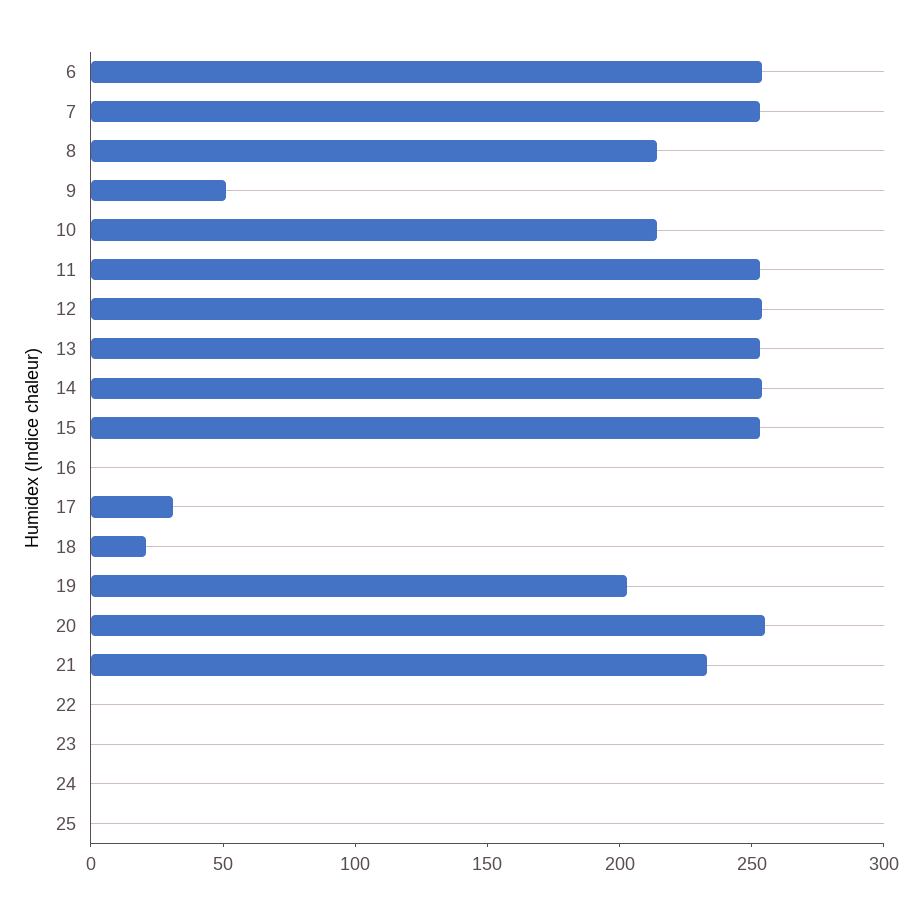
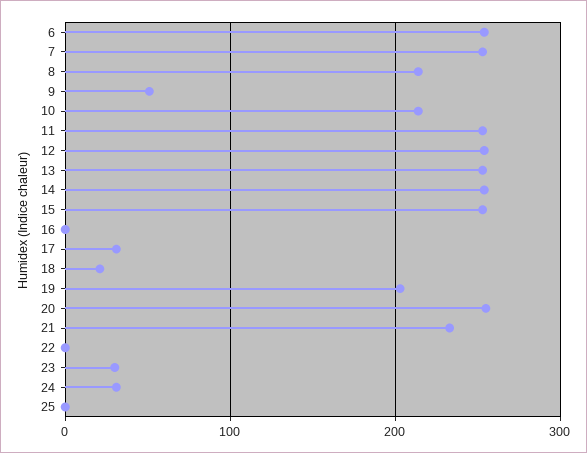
23: 0 -> 30
24: 0 -> 30

